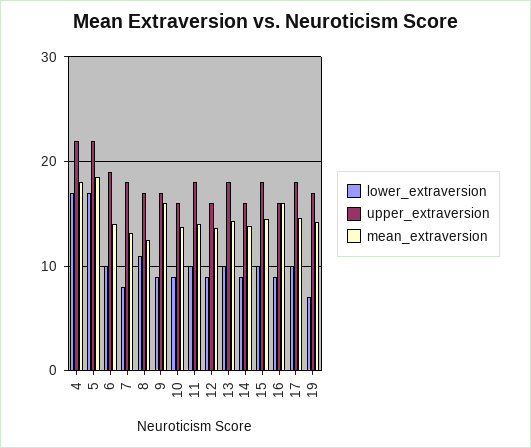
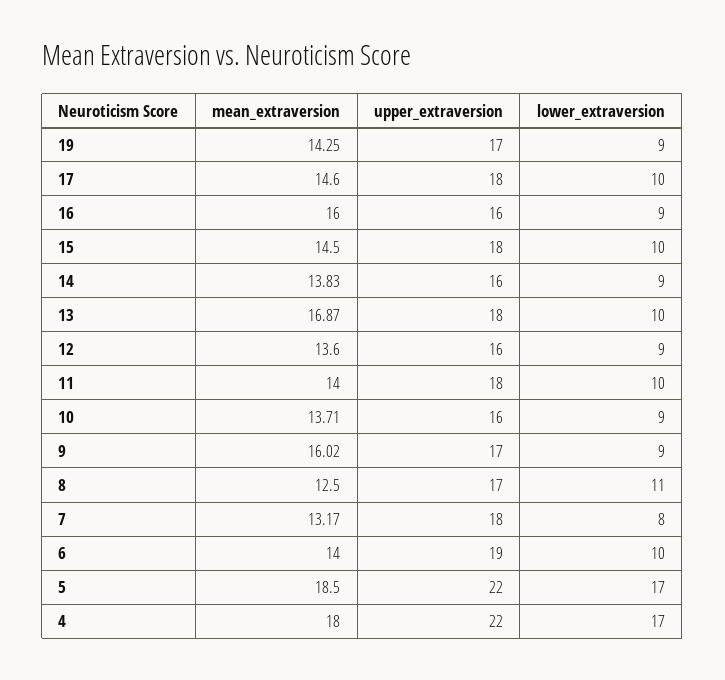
mean_extraversion, 13: 14 -> 16.87
lower_extraversion, 19: 7 -> 9

